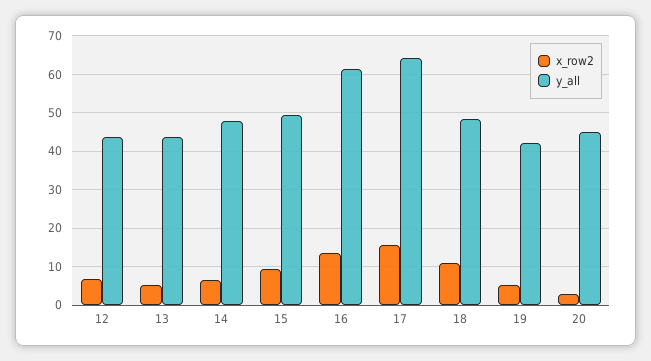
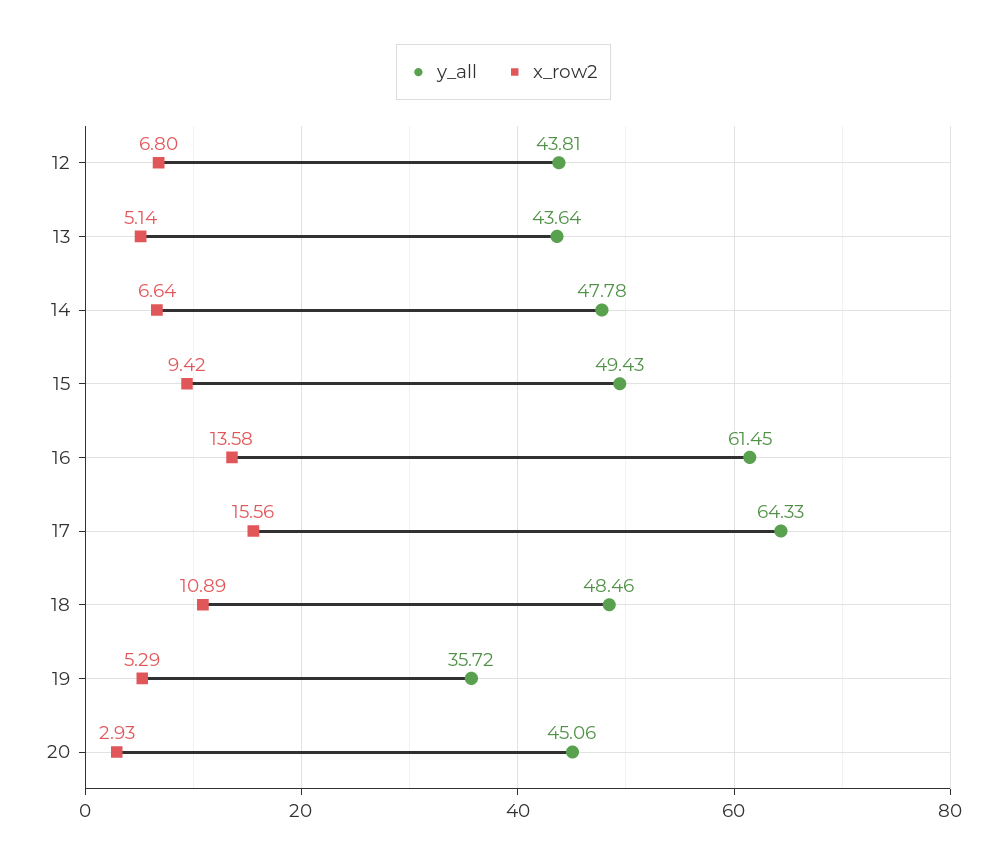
y_all, 19: 42 -> 35.72

